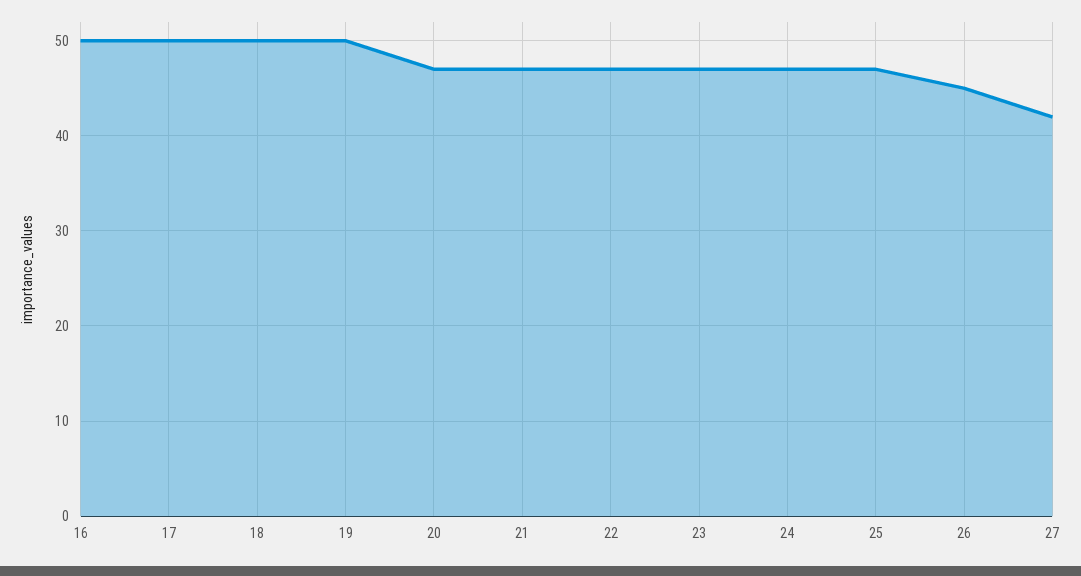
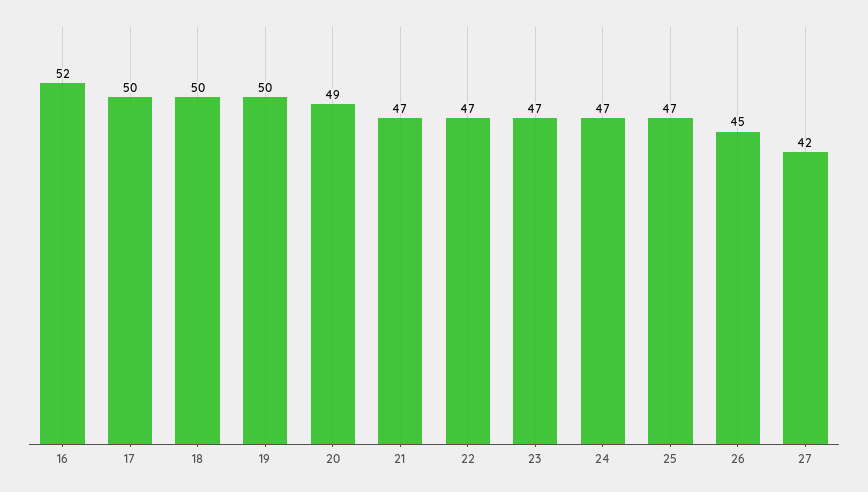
16: 50 -> 52
20: 47 -> 49

